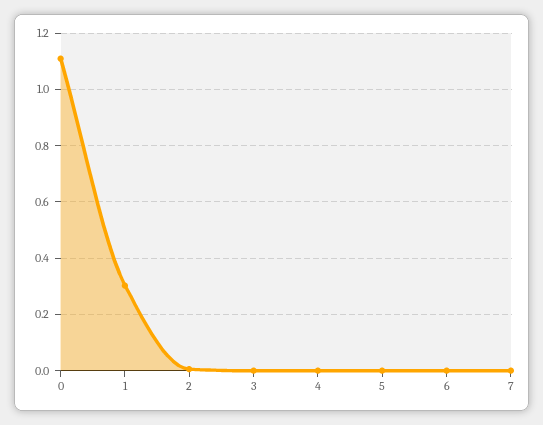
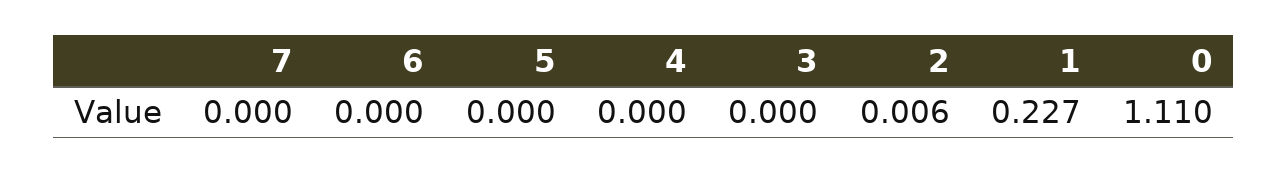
1: 0.3 -> 0.227

